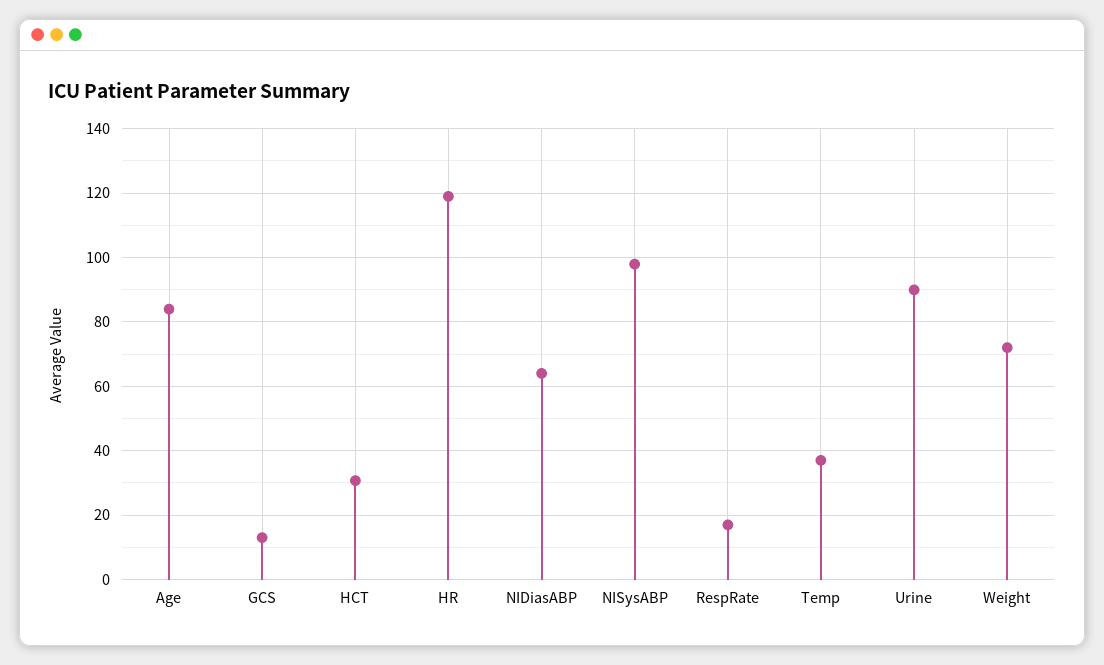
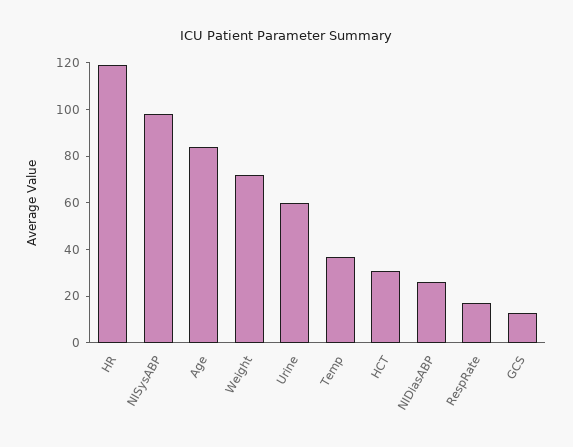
NIDiasABP: 64 -> 25
Urine: 90 -> 60

